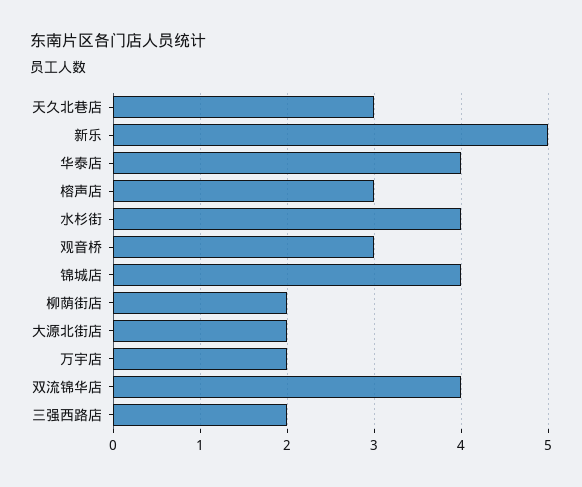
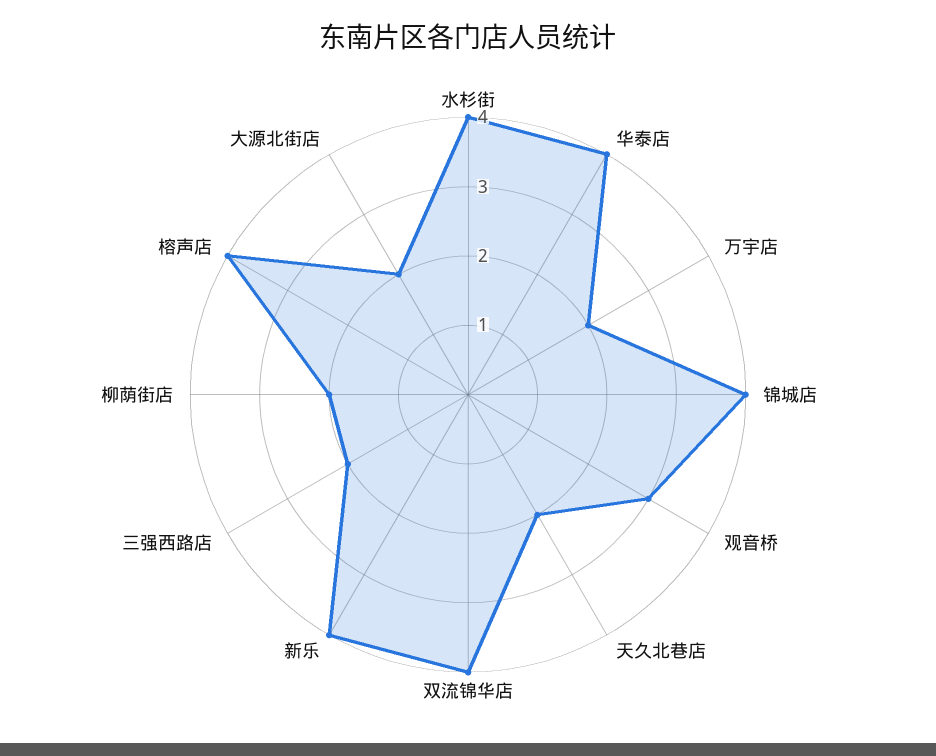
天久北巷店: 3 -> 2
新乐: 5 -> 4
榕声店: 3 -> 4

